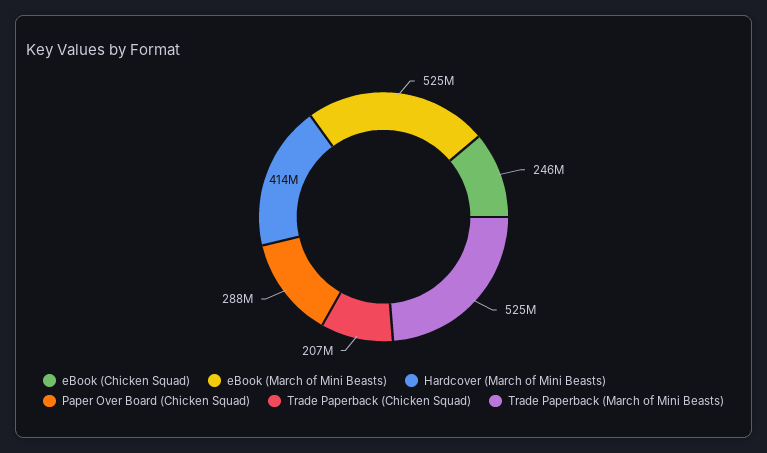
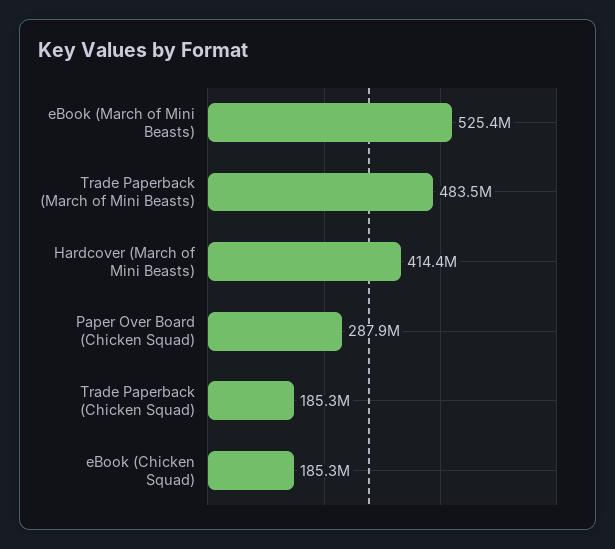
eBook (Chicken Squad): 246000000 -> 185300000
Trade Paperback (Chicken Squad): 207000000 -> 185300000
Trade Paperback (March of Mini Beasts): 525000000 -> 483500000

